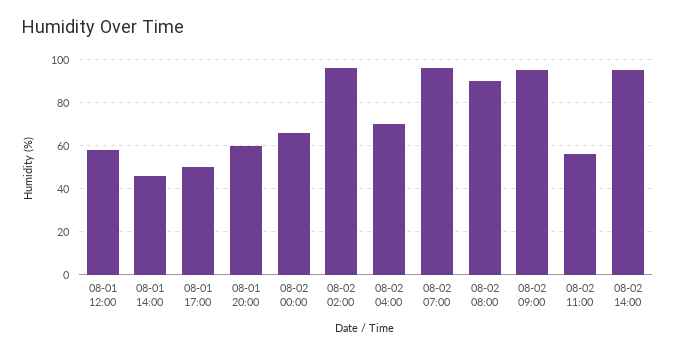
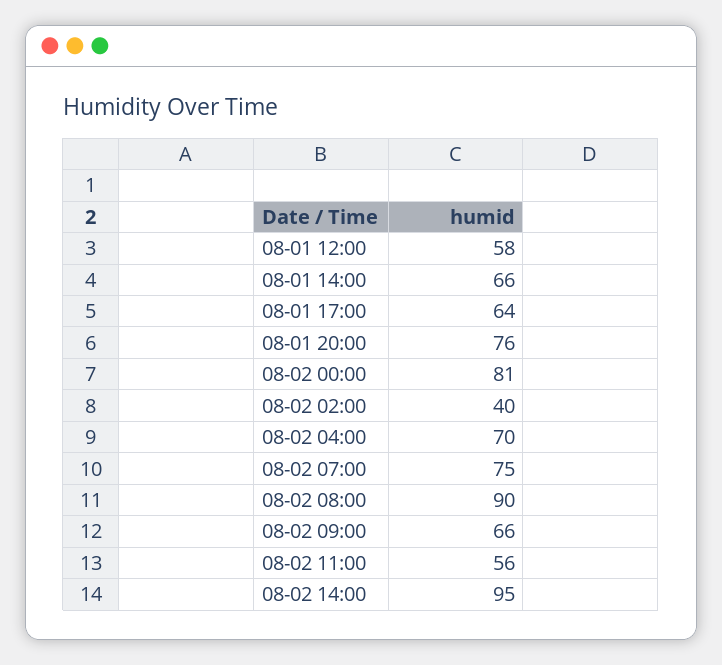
08-01 14:00: 45 -> 66
08-01 17:00: 50 -> 64
08-01 20:00: 60 -> 76
08-02 00:00: 65 -> 81
08-02 02:00: 95 -> 40
08-02 07:00: 95 -> 75
08-02 09:00: 95 -> 66

